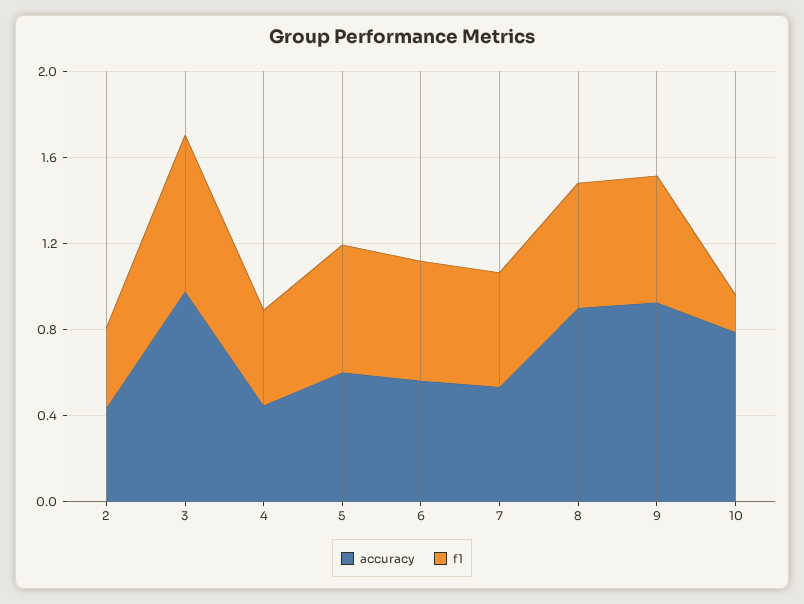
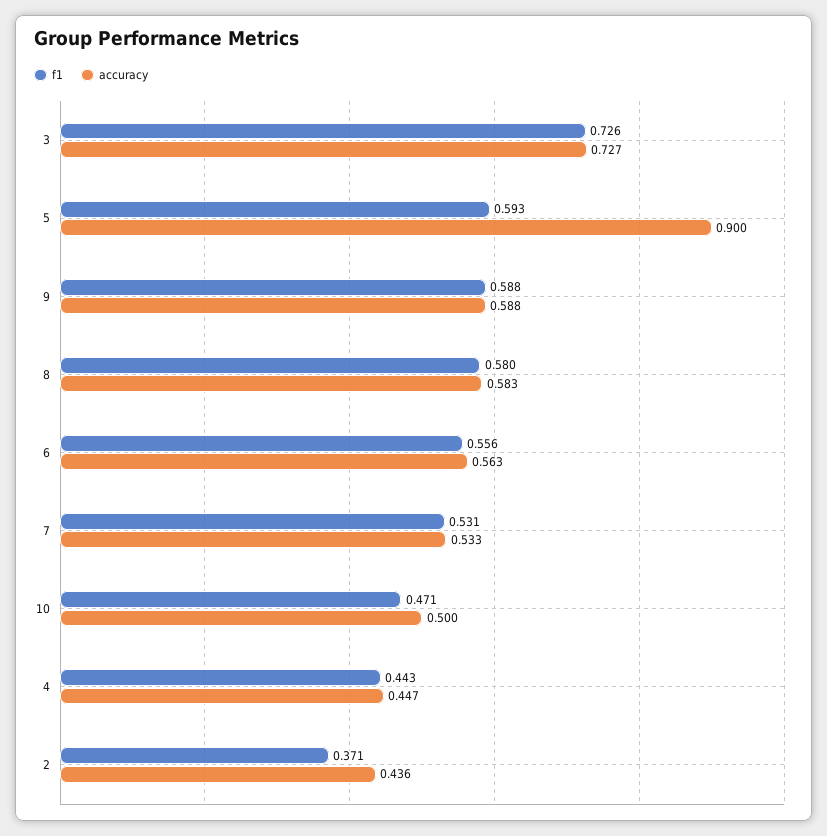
accuracy, 3: 1 -> 0.727
accuracy, 5: 0.6 -> 0.9
accuracy, 8: 0.9 -> 0.583
accuracy, 9: 0.9 -> 0.588
accuracy, 10: 0.8 -> 0.5
f1, 10: 0.2 -> 0.471

